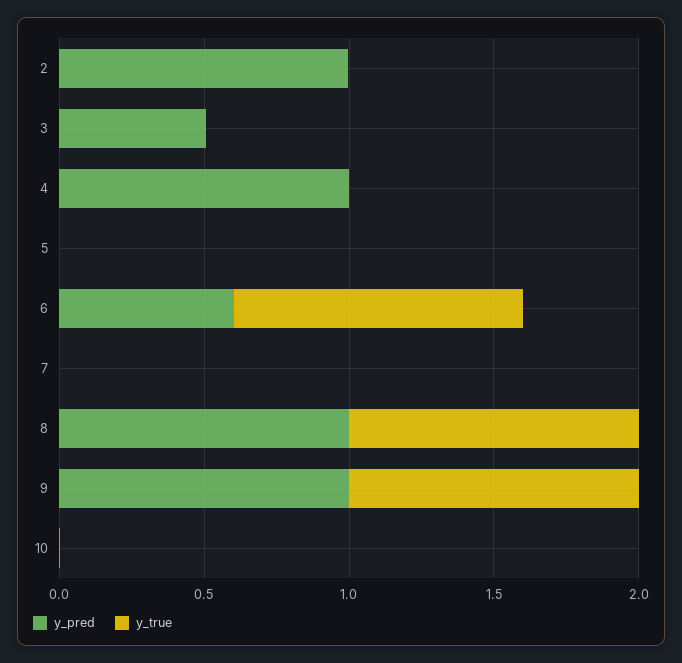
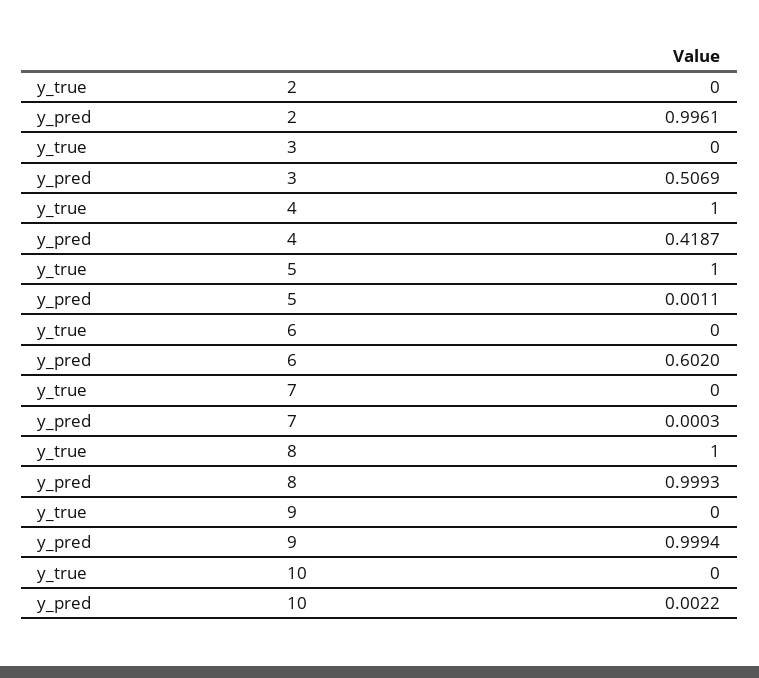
y_pred, 4: 1 -> 0.4187
y_true, 4: 0 -> 1
y_true, 5: 0 -> 1
y_true, 6: 1 -> 0
y_true, 9: 1 -> 0

